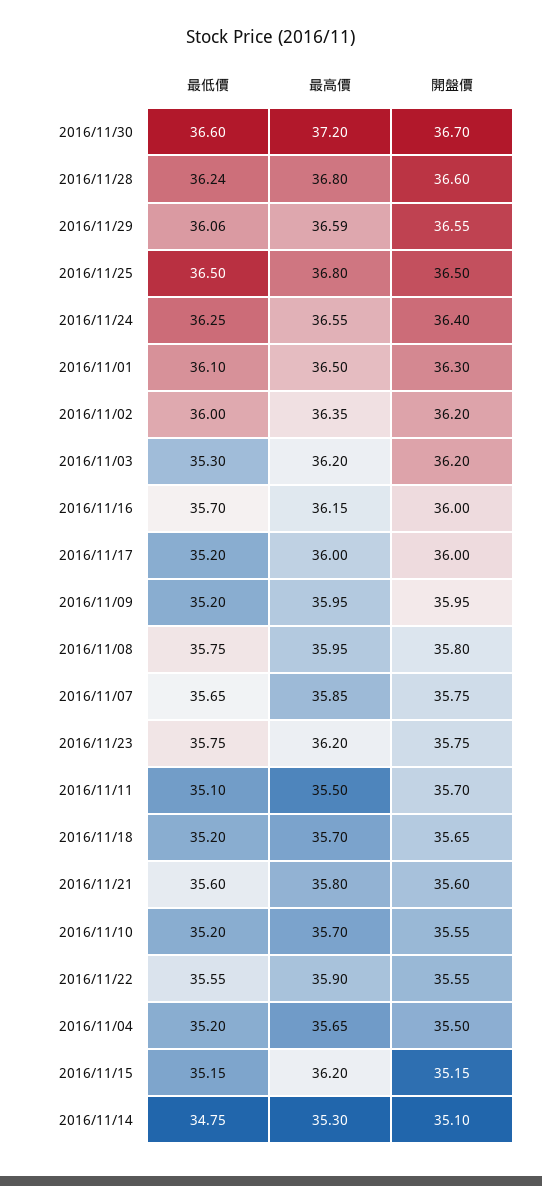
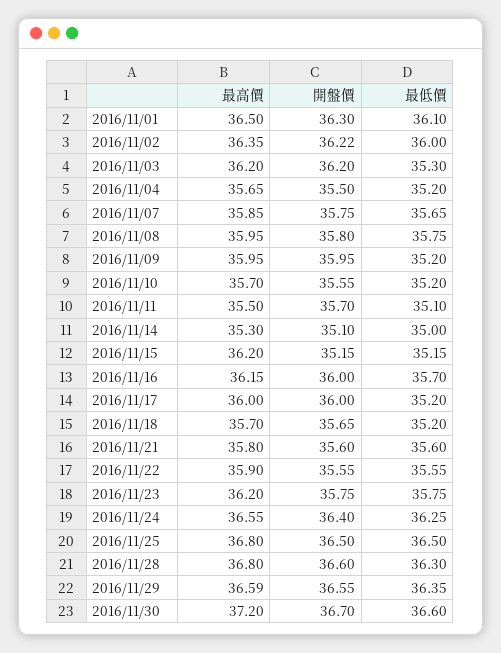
最低價, 2016/11/28: 36.24 -> 36.3
最低價, 2016/11/29: 36.06 -> 36.35
開盤價, 2016/11/02: 36.2 -> 36.22
最低價, 2016/11/14: 34.75 -> 35

